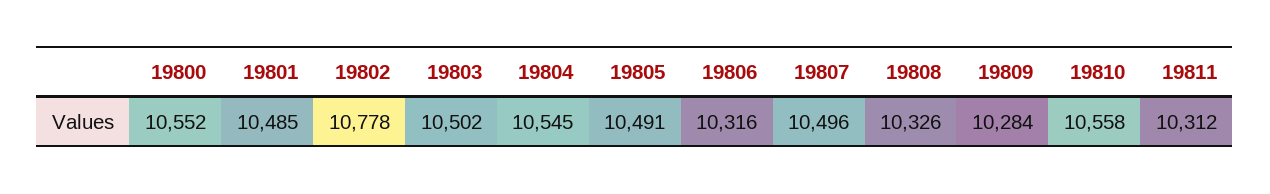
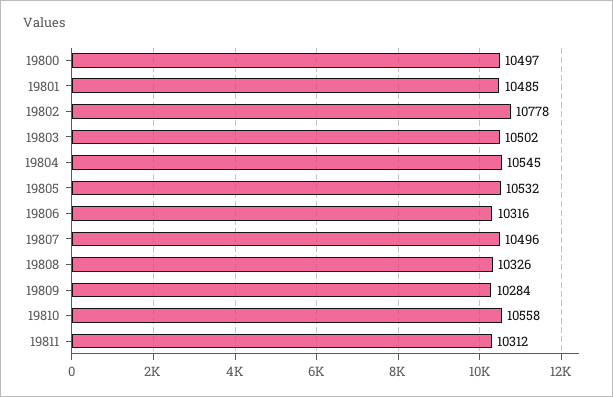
19800: 10552 -> 10497
19805: 10491 -> 10532

